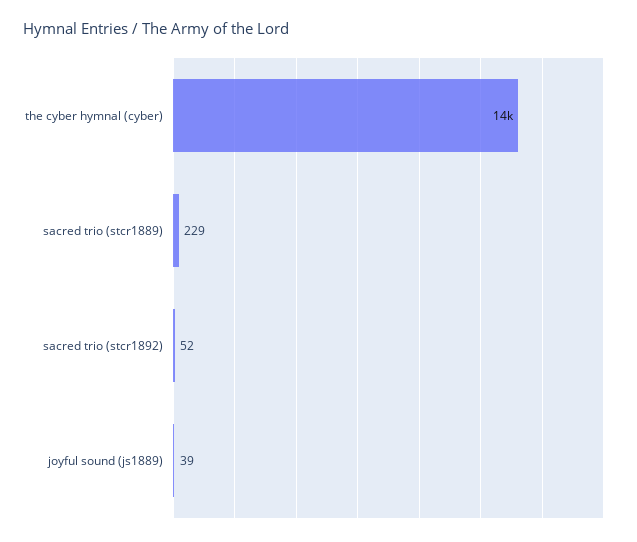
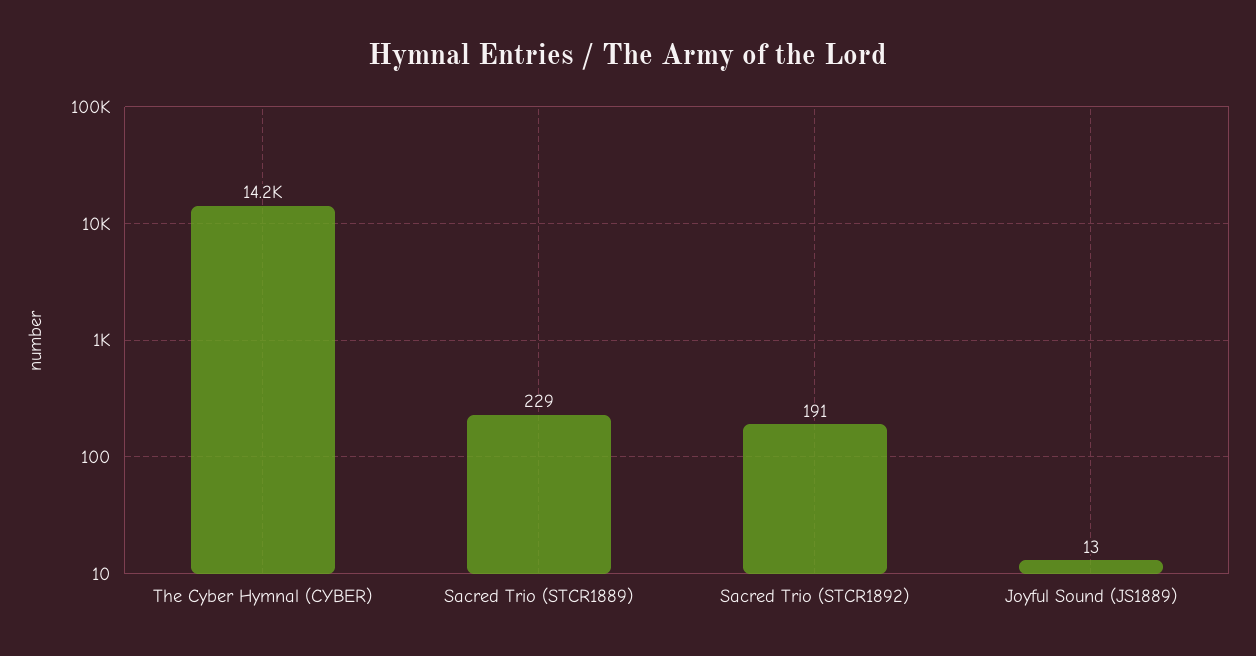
sacred trio (stcr1892): 52 -> 191
joyful sound (js1889): 39 -> 13

